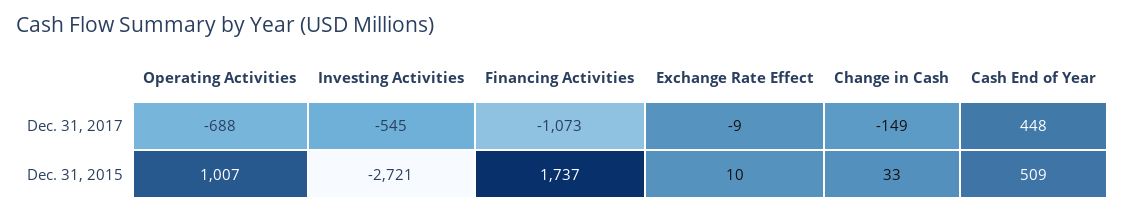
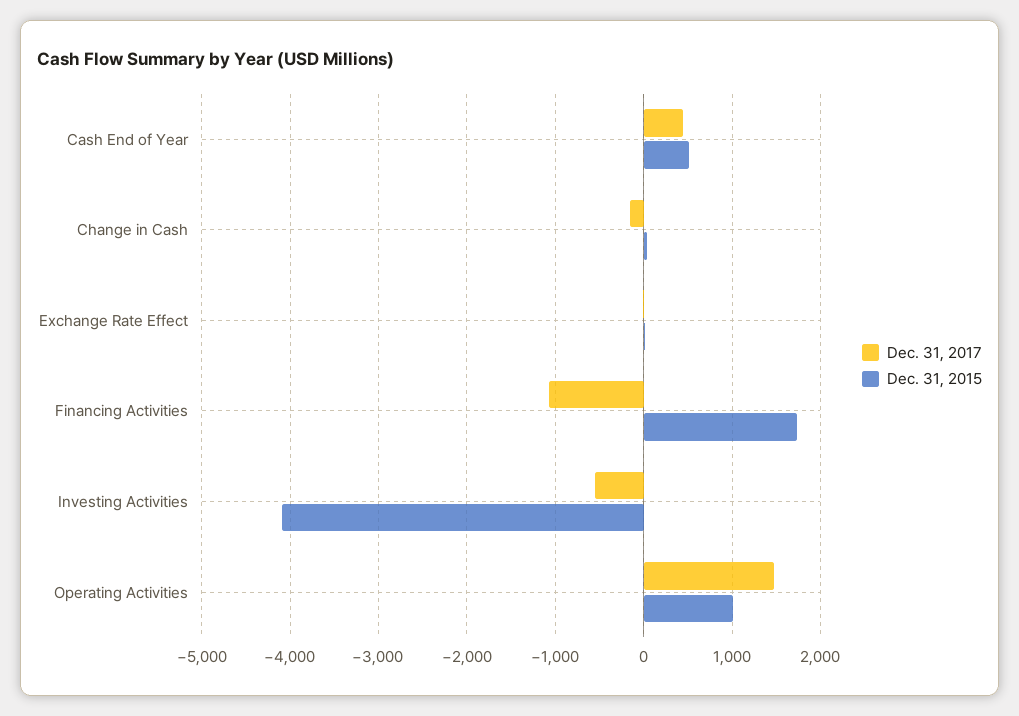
Dec. 31, 2017, Operating Activities: -688 -> 1500
Dec. 31, 2015, Investing Activities: -2721 -> -4100

